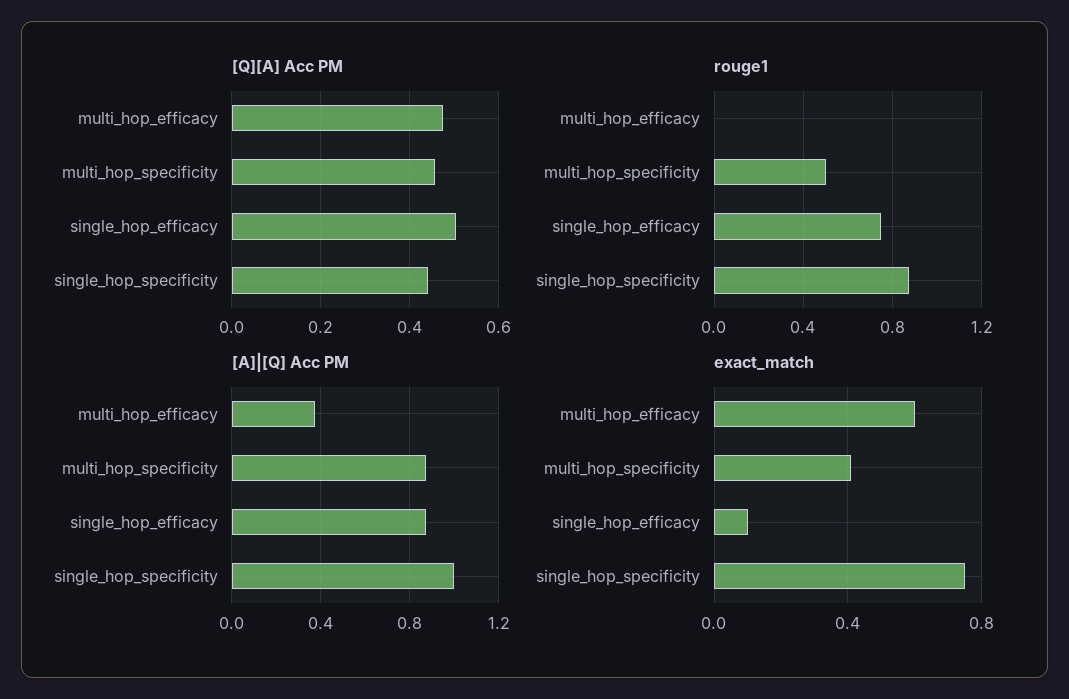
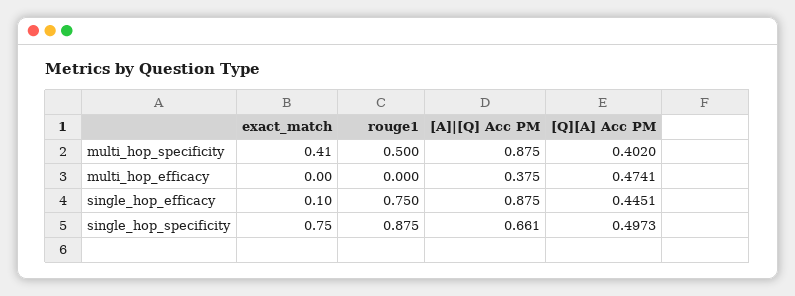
[Q][A] Acc PM, multi_hop_specificity: 0.46 -> 0.402
[Q][A] Acc PM, single_hop_efficacy: 0.5 -> 0.4451
[Q][A] Acc PM, single_hop_specificity: 0.44 -> 0.4973
[A]|[Q] Acc PM, single_hop_specificity: 1 -> 0.661
exact_match, multi_hop_efficacy: 0.6 -> 0

